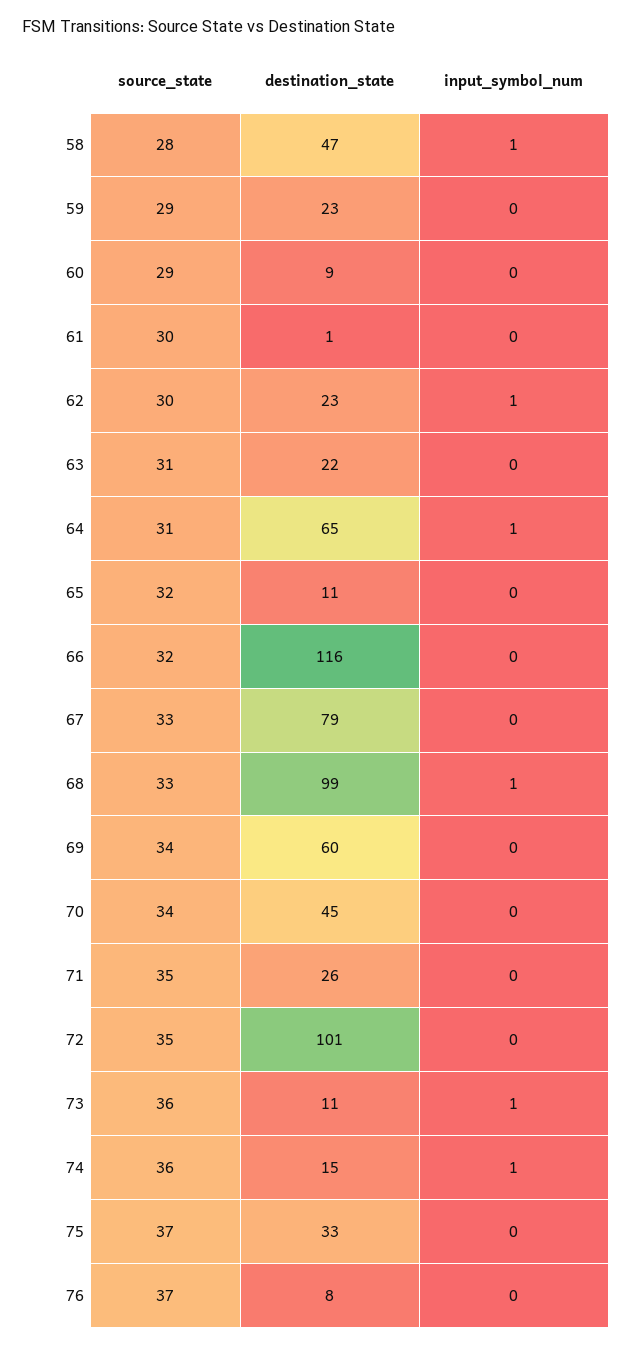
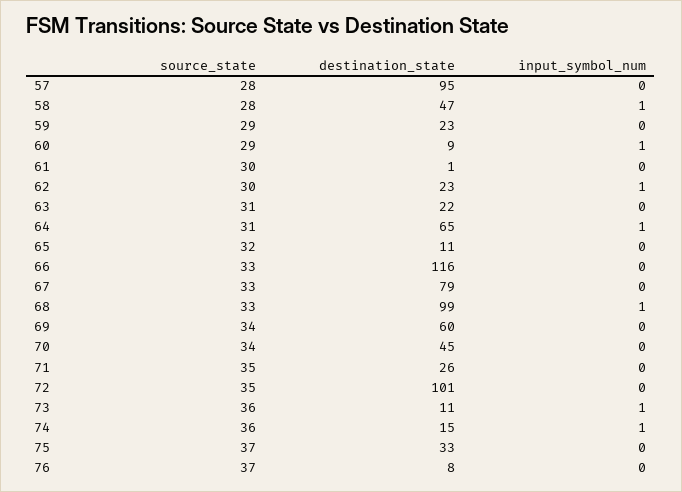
input_symbol_num, 60: 0 -> 1
source_state, 66: 32 -> 33
source_state, 57: none -> 28
destination_state, 57: none -> 95
input_symbol_num, 57: none -> 0

